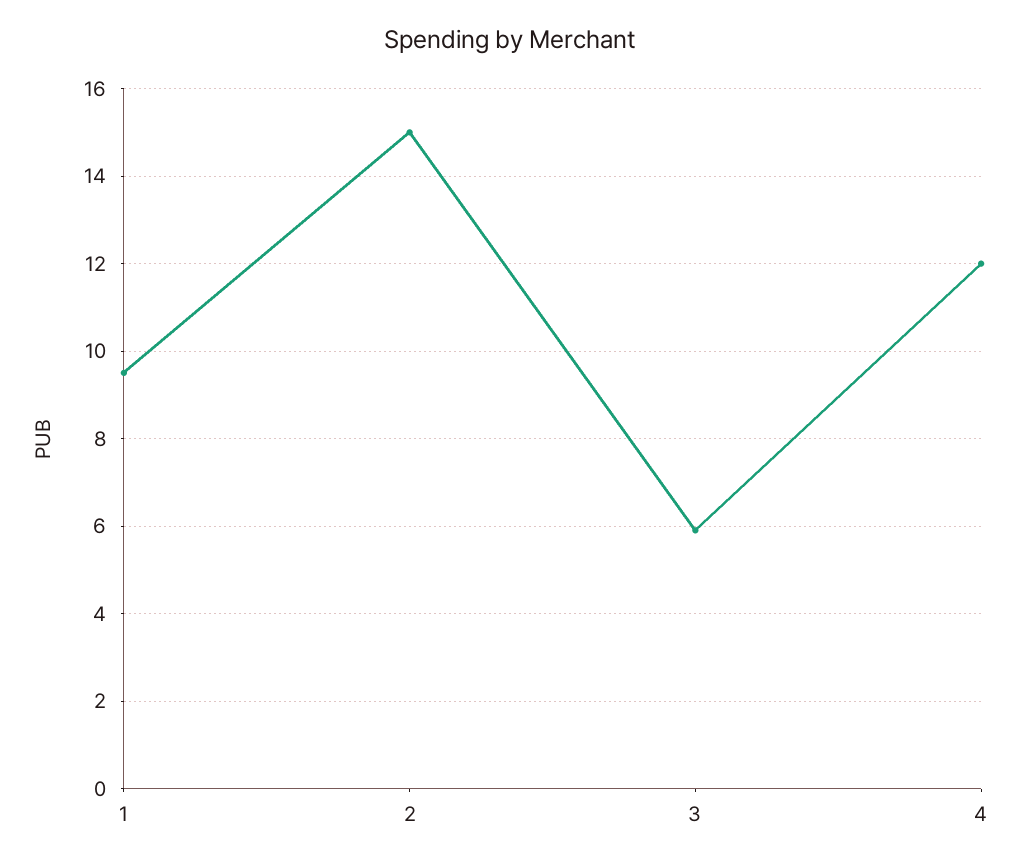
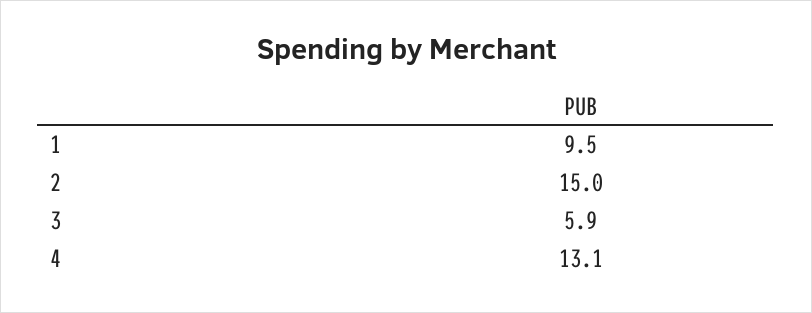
4: 12 -> 13.1

